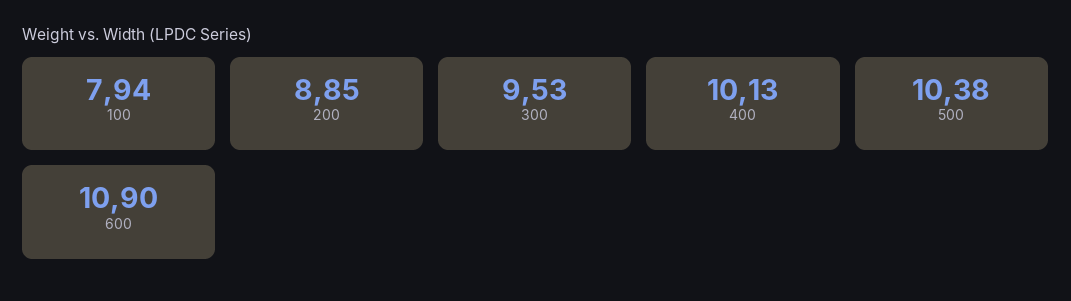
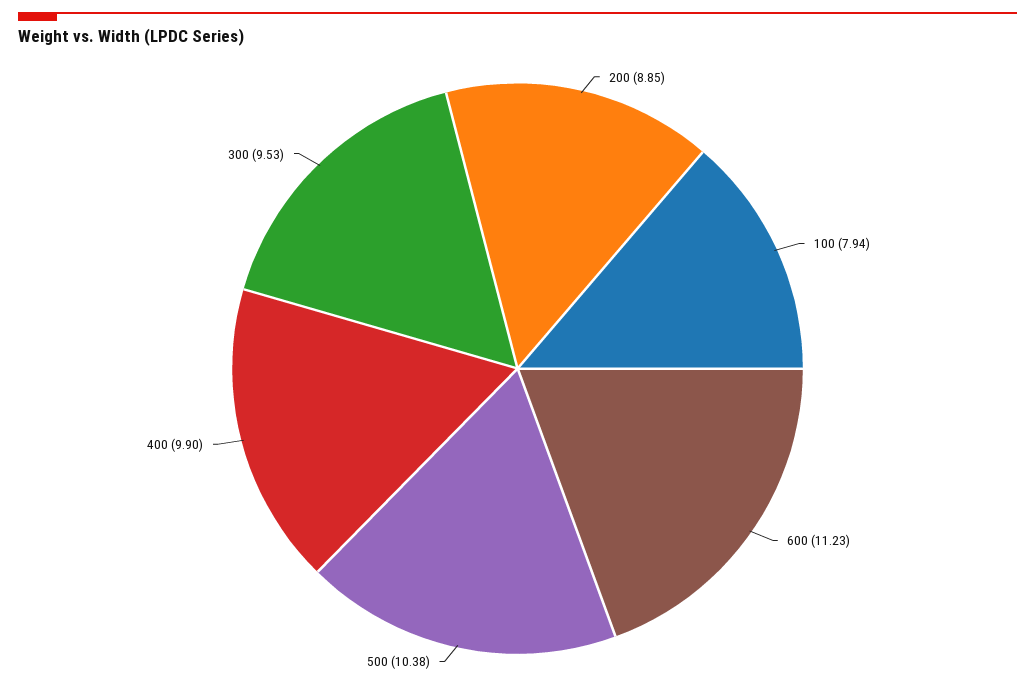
400: 10.13 -> 9.9
600: 10.9 -> 11.23

